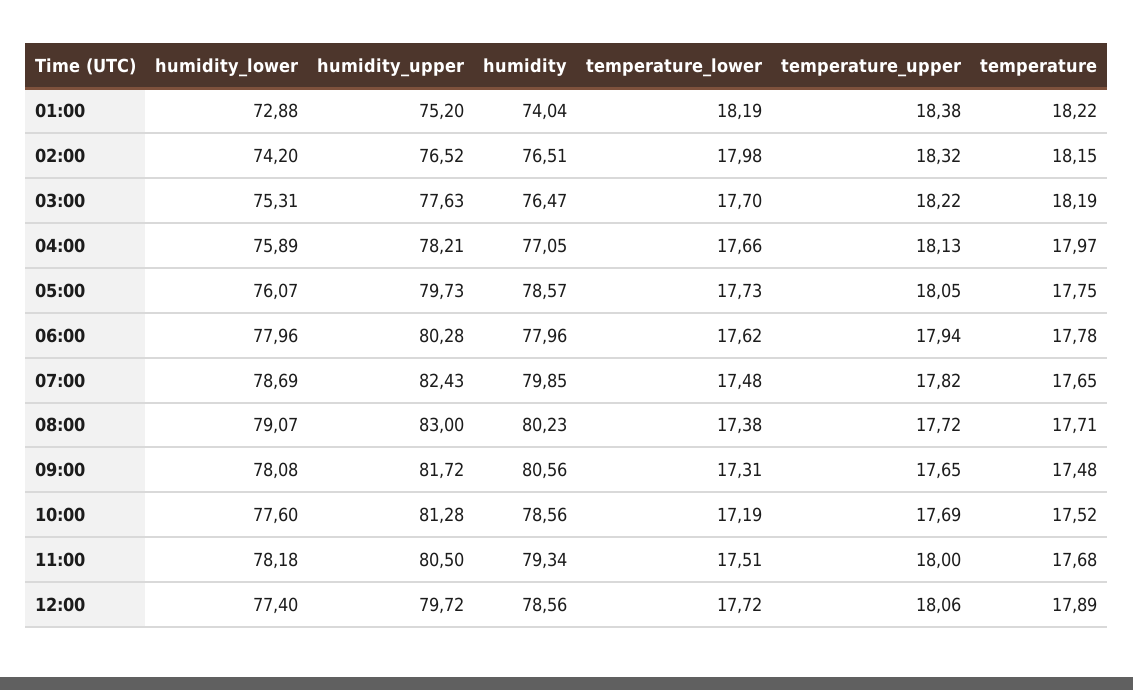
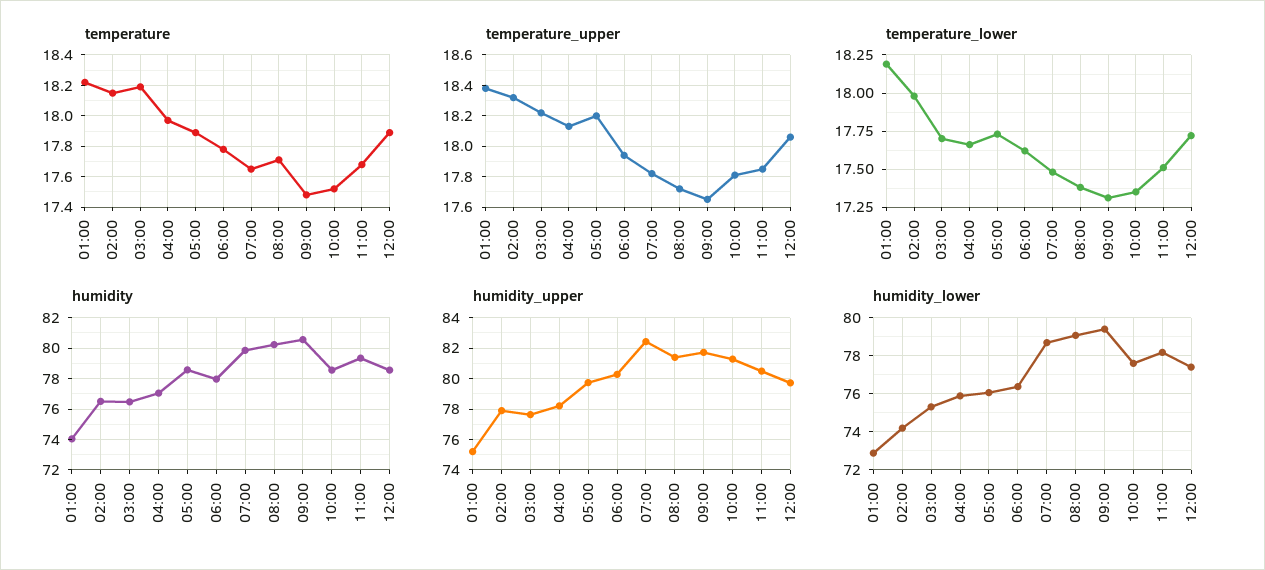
humidity_upper, 02:00: 76.52 -> 78
temperature_upper, 05:00: 18.05 -> 18.2
temperature, 05:00: 17.75 -> 17.9
humidity_lower, 06:00: 77.96 -> 76.5
humidity_upper, 08:00: 83 -> 81.5
humidity_lower, 09:00: 78.08 -> 79.5
temperature_lower, 10:00: 17.19 -> 17.35
temperature_upper, 10:00: 17.69 -> 17.8
temperature_upper, 11:00: 18 -> 17.85

